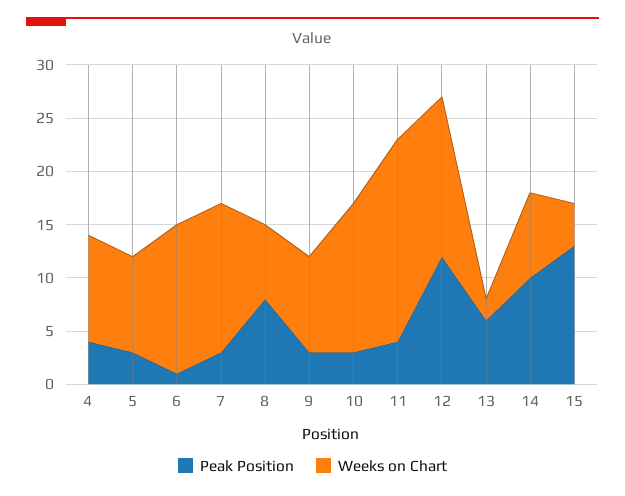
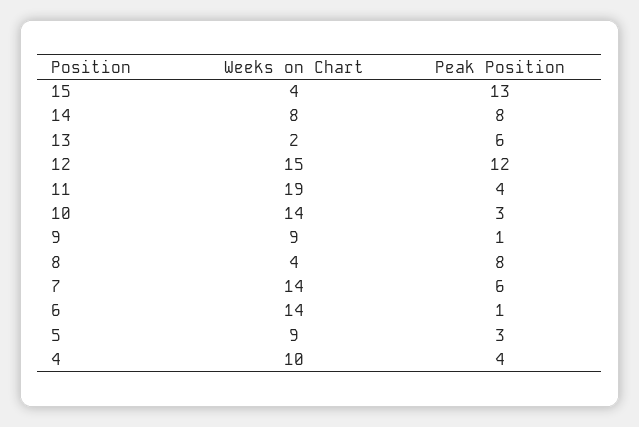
Peak Position, 7: 3 -> 6
Weeks on Chart, 8: 7 -> 4
Peak Position, 9: 3 -> 1
Peak Position, 14: 10 -> 8

